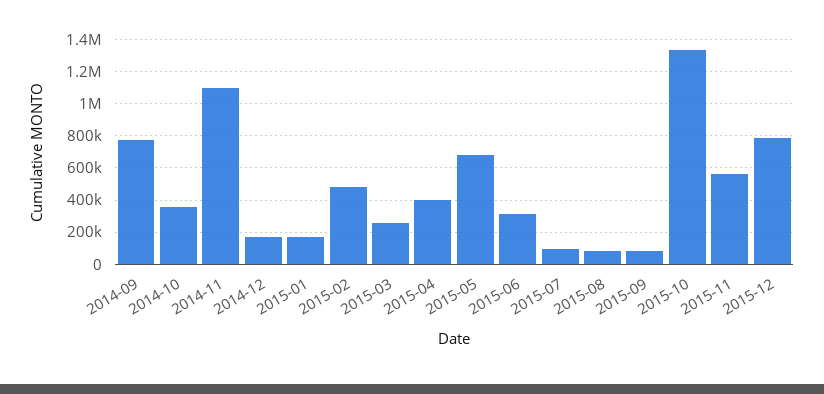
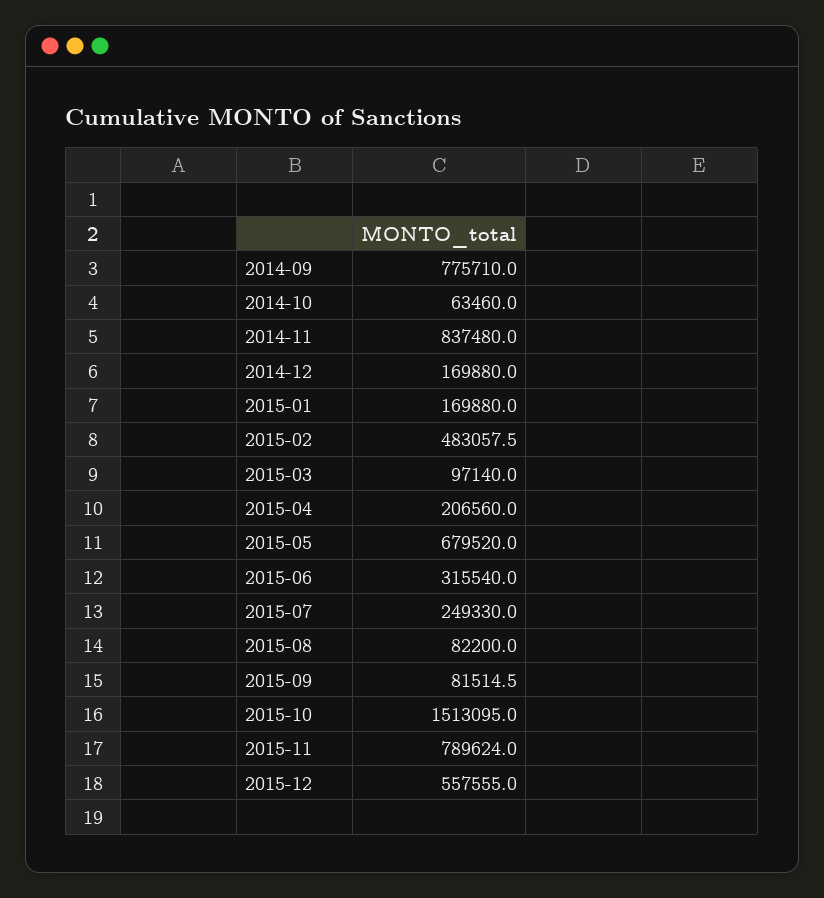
2014-10: 350000 -> 63460
2014-11: 1100000 -> 837480
2015-03: 250000 -> 97140
2015-04: 400000 -> 206560
2015-07: 100000 -> 249330
2015-10: 1350000 -> 1513095
2015-11: 550000 -> 789624
2015-12: 800000 -> 557555

